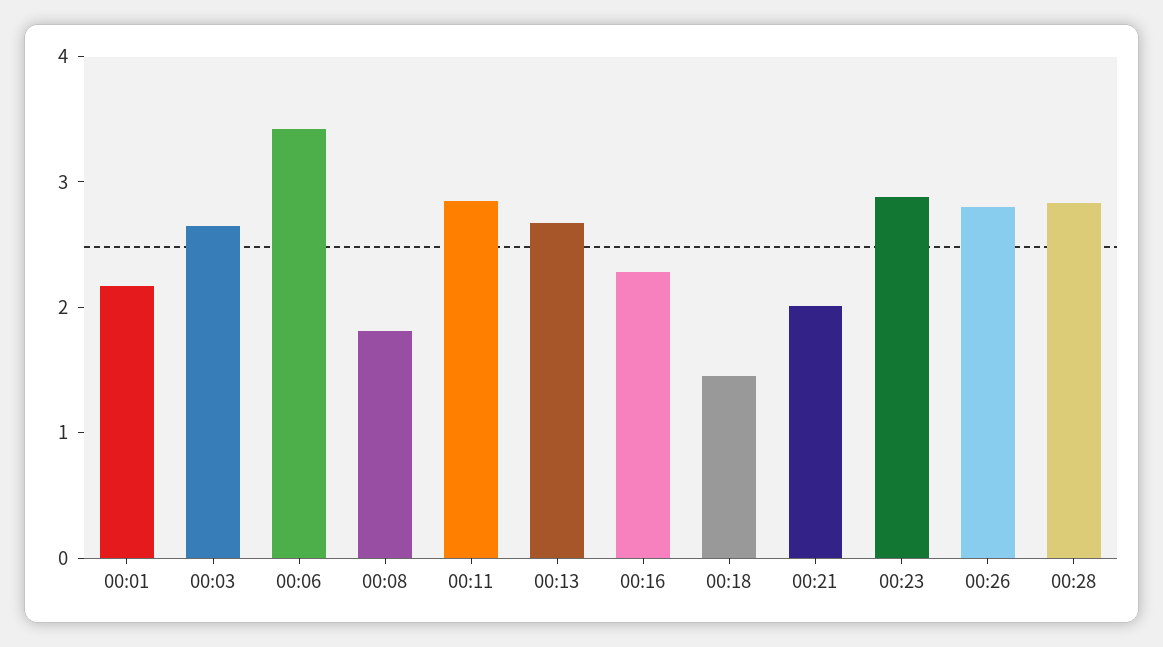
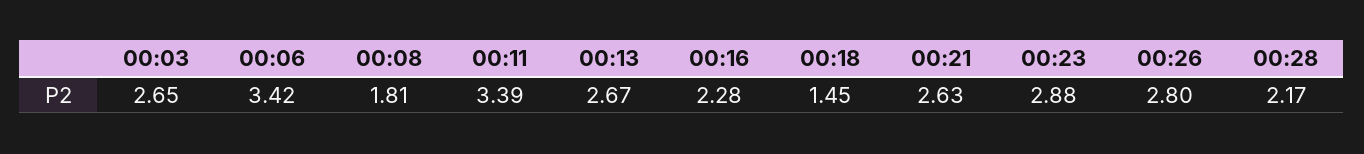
00:01: 2.2 -> none
00:11: 2.8 -> 3.39
00:21: 2 -> 2.63
00:28: 2.8 -> 2.17

